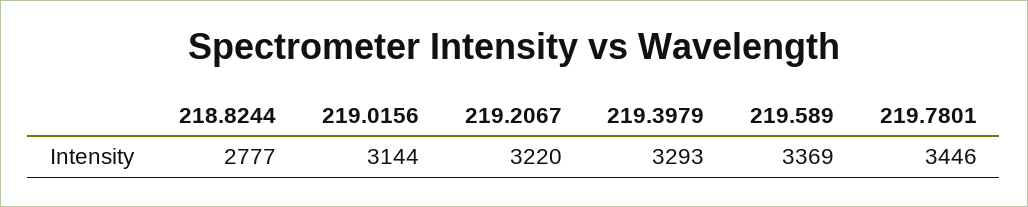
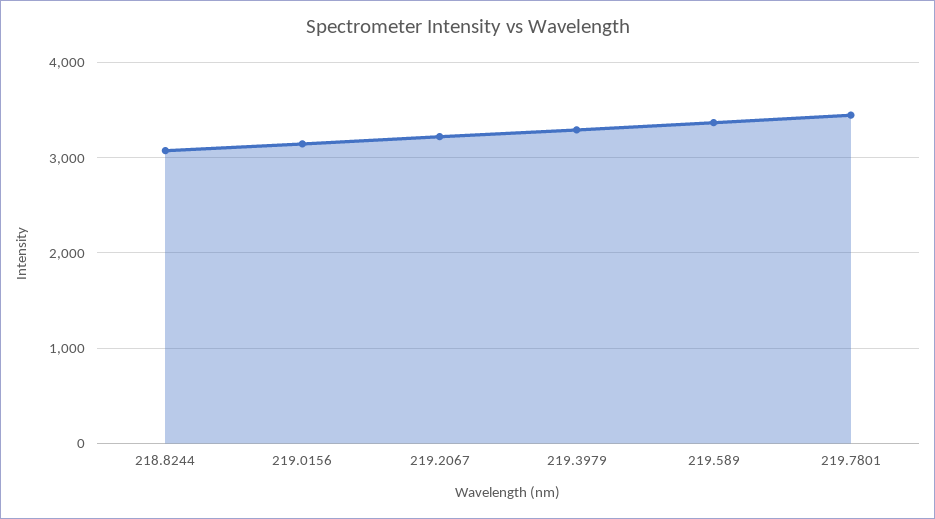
218.8244: 2777 -> 3100

